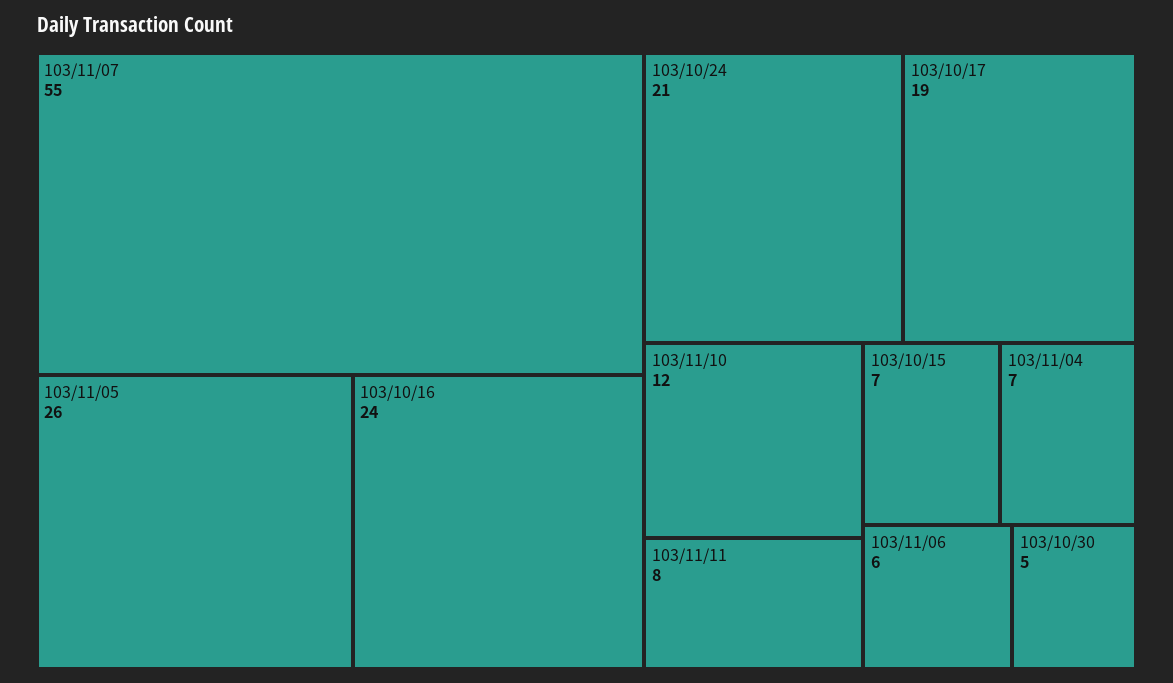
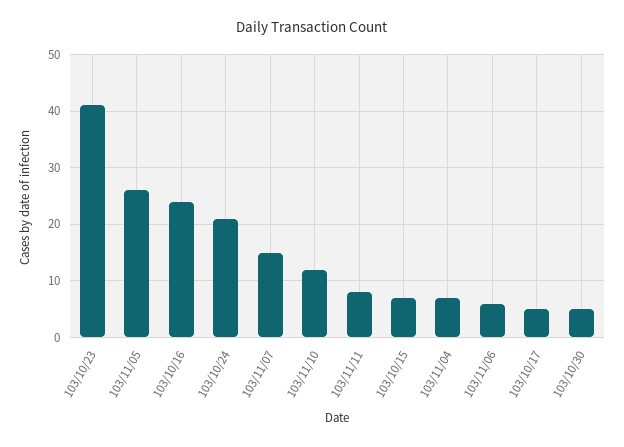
103/11/07: 55 -> 15
103/10/17: 19 -> 5
103/10/23: none -> 40

